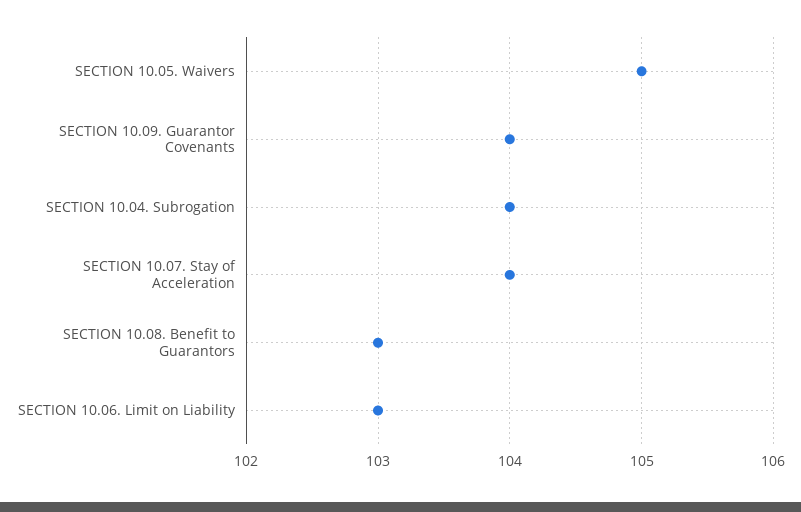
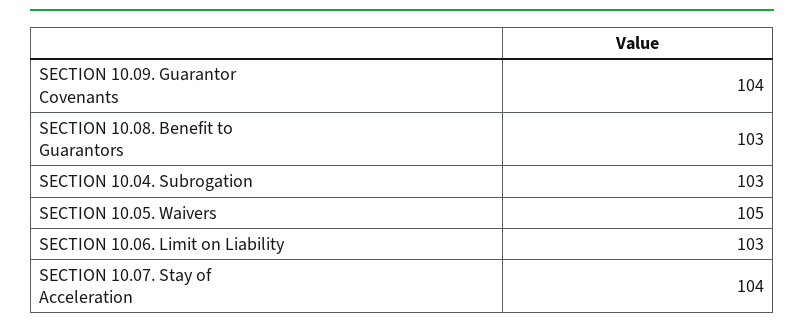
SECTION 10.04. Subrogation: 104 -> 103

